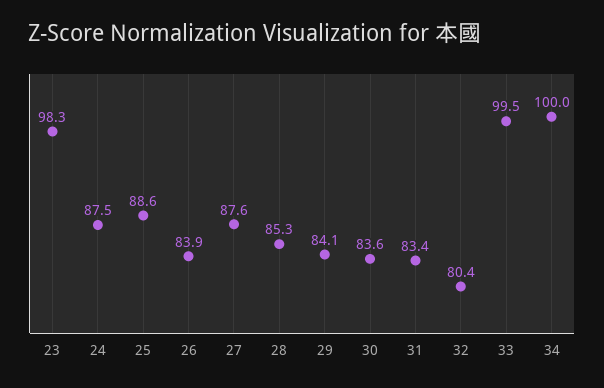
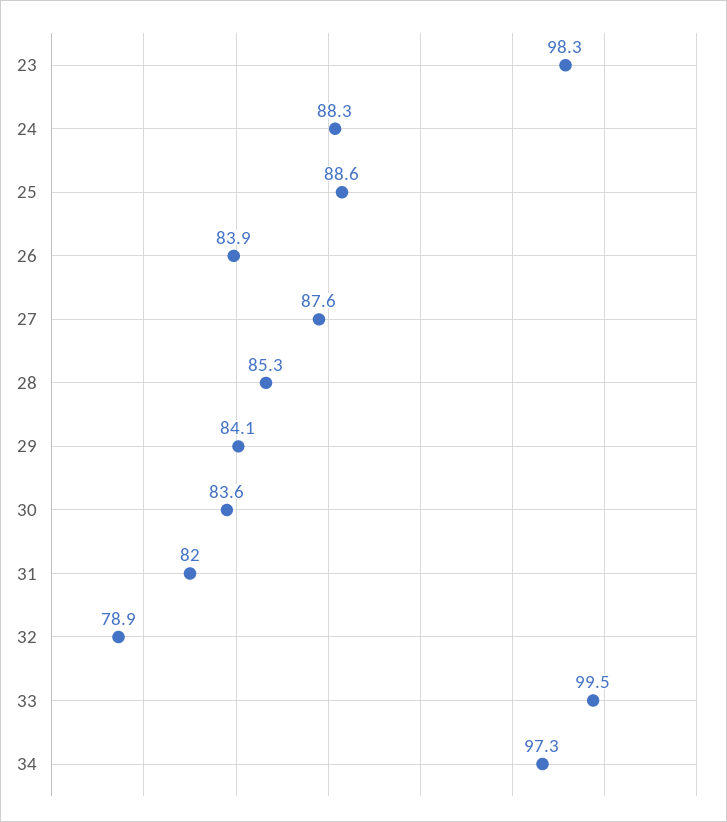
24: 87.5 -> 88.3
31: 83.4 -> 82
32: 80.4 -> 78.9
34: 100 -> 97.3

